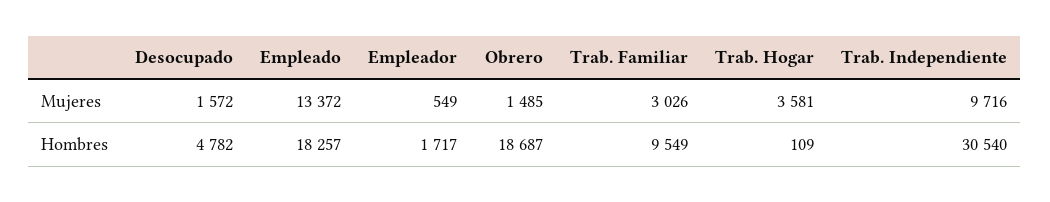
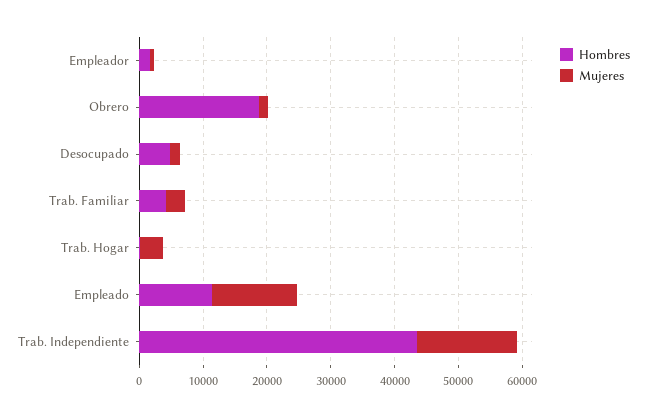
Mujeres, Trab. Independiente: 9716 -> 16000
Hombres, Empleado: 18257 -> 12000
Hombres, Trab. Familiar: 9549 -> 4000
Hombres, Trab. Independiente: 30540 -> 44000

